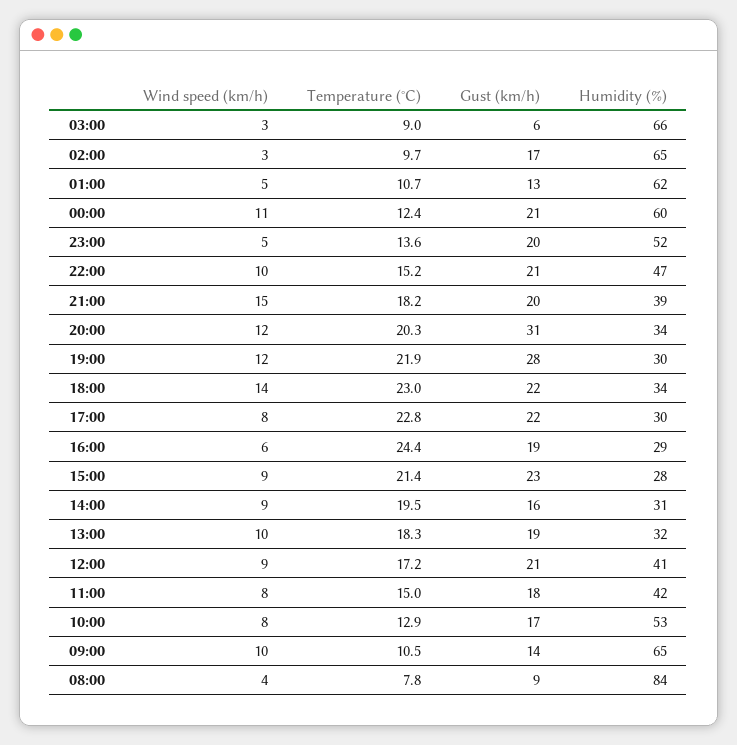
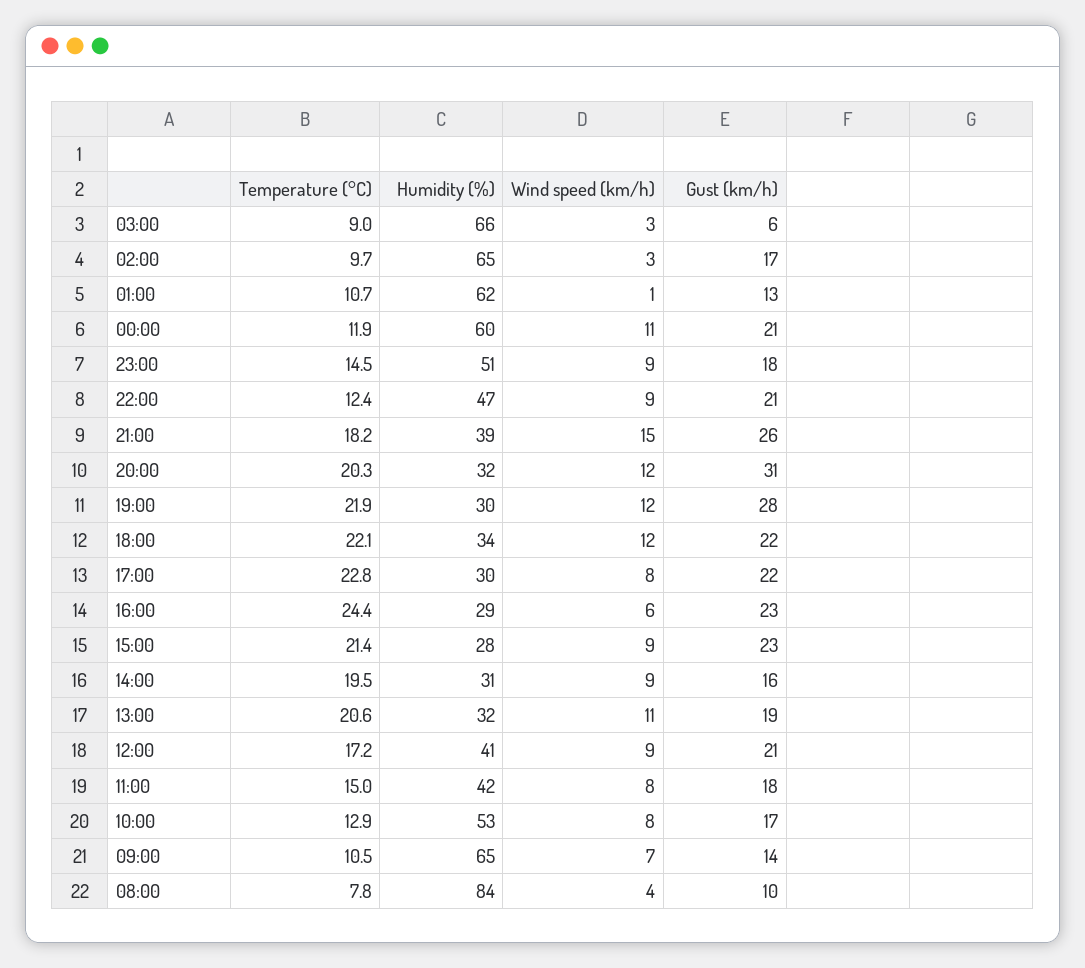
Wind speed (km/h), 01:00: 5 -> 1
Temperature (°C), 00:00: 12.4 -> 11.9
Wind speed (km/h), 23:00: 5 -> 9
Temperature (°C), 23:00: 13.6 -> 14.5
Gust (km/h), 23:00: 20 -> 18
Humidity (%), 23:00: 52 -> 51
Wind speed (km/h), 22:00: 10 -> 9
Temperature (°C), 22:00: 15.2 -> 12.4
Gust (km/h), 21:00: 20 -> 26
Humidity (%), 20:00: 34 -> 32
Wind speed (km/h), 18:00: 14 -> 12
Temperature (°C), 18:00: 23 -> 22.1
Gust (km/h), 16:00: 19 -> 23
Wind speed (km/h), 13:00: 10 -> 11
Temperature (°C), 13:00: 18.3 -> 20.6
Wind speed (km/h), 09:00: 10 -> 7
Gust (km/h), 08:00: 9 -> 10

